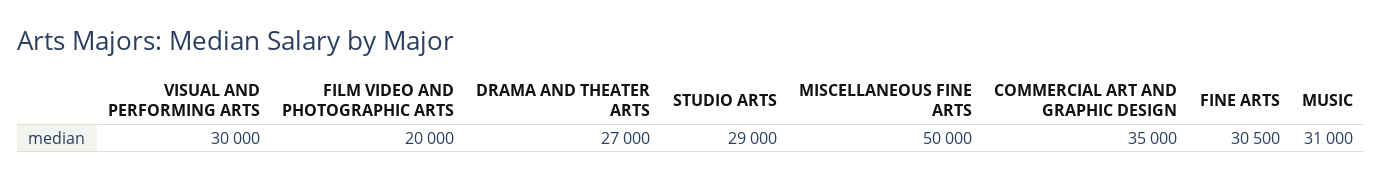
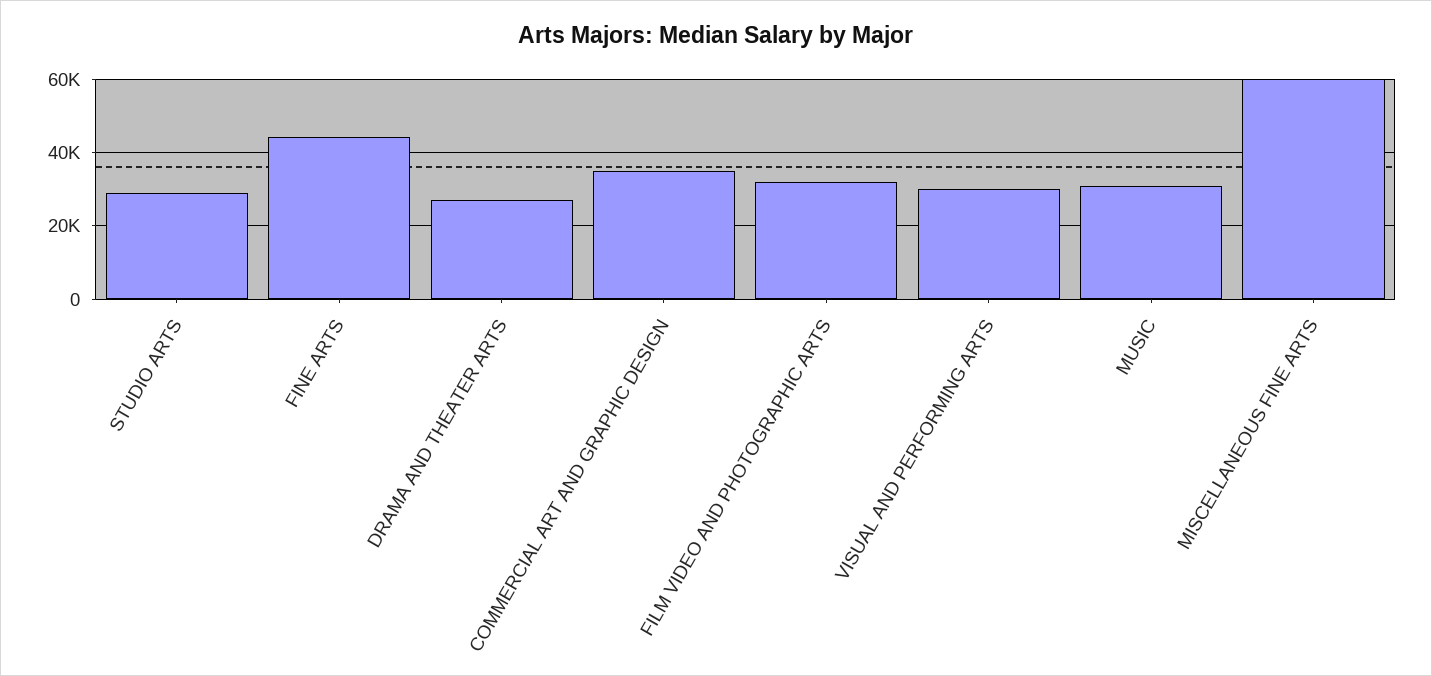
FILM VIDEO AND PHOTOGRAPHIC ARTS: 20000 -> 32000
MISCELLANEOUS FINE ARTS: 50000 -> 60000
FINE ARTS: 30500 -> 44000

